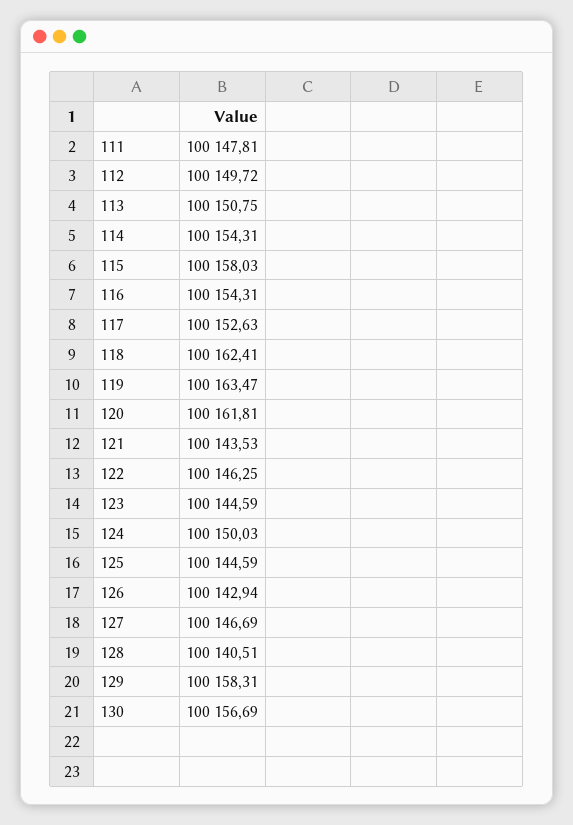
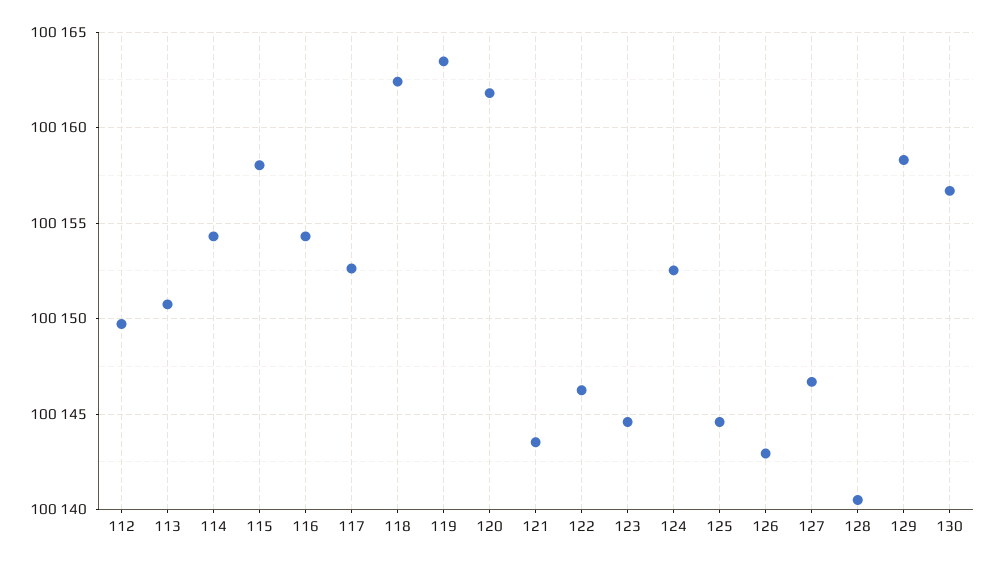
111: 100147.81 -> none
124: 100150.03 -> 100152.5

